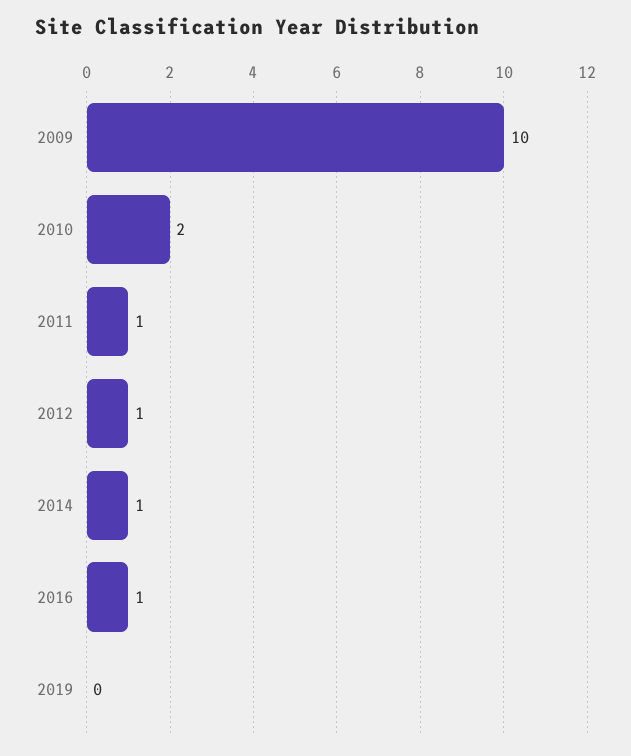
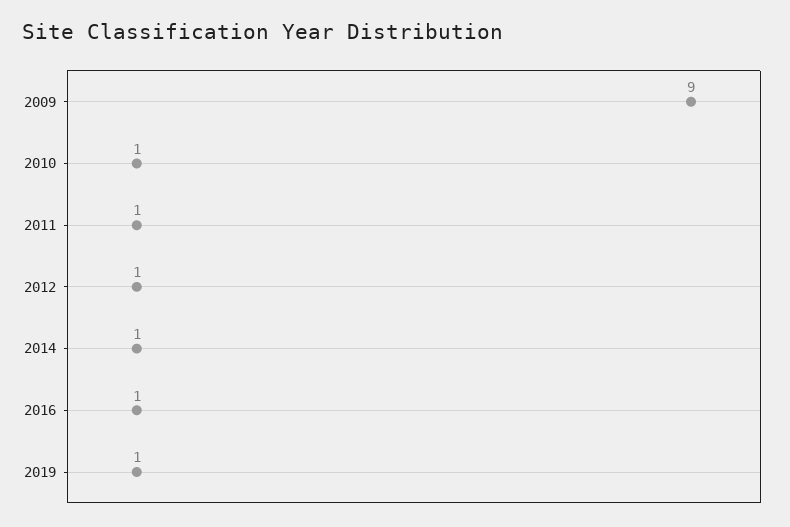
2009: 10 -> 9
2010: 2 -> 1
2019: 0 -> 1

